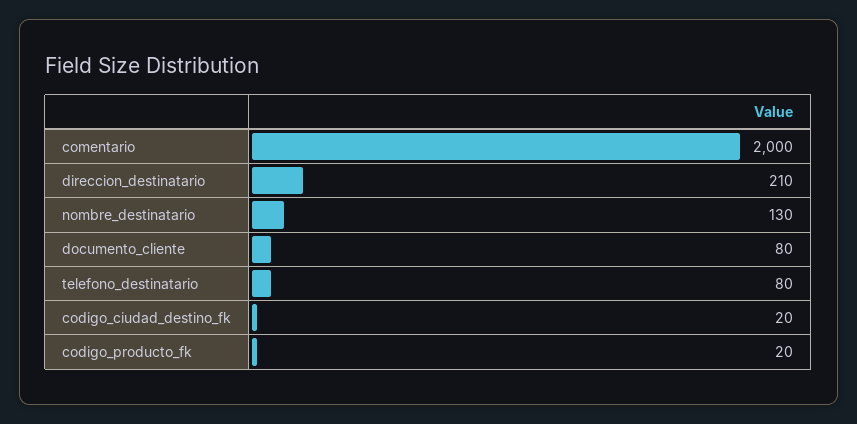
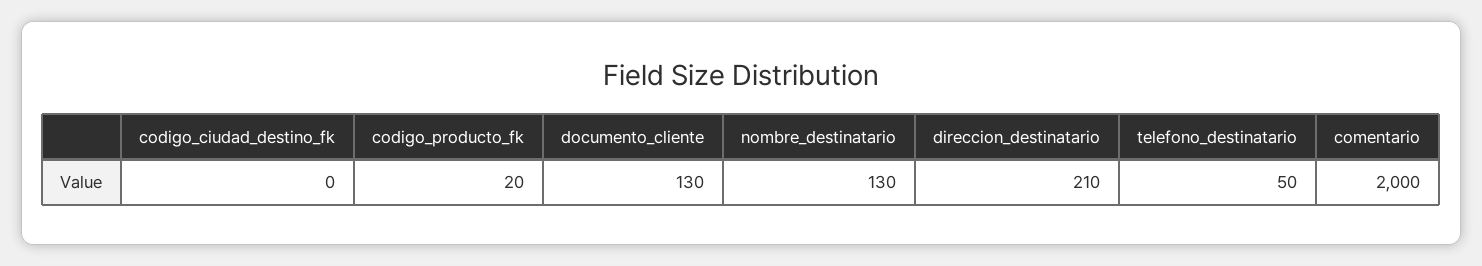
documento_cliente: 80 -> 130
telefono_destinatario: 80 -> 50
codigo_ciudad_destino_fk: 20 -> 0

